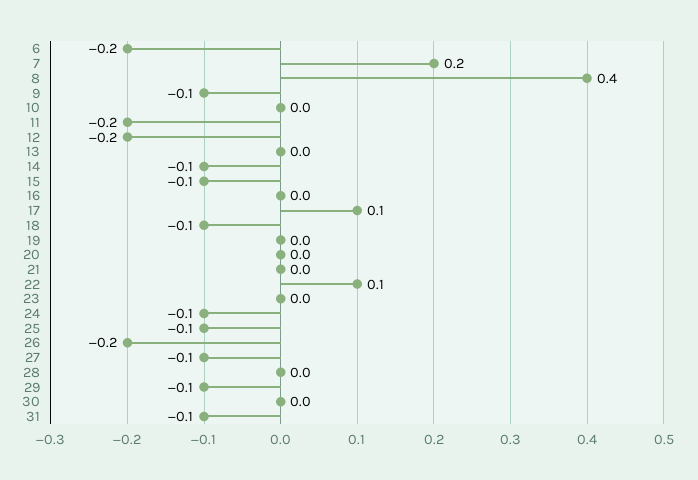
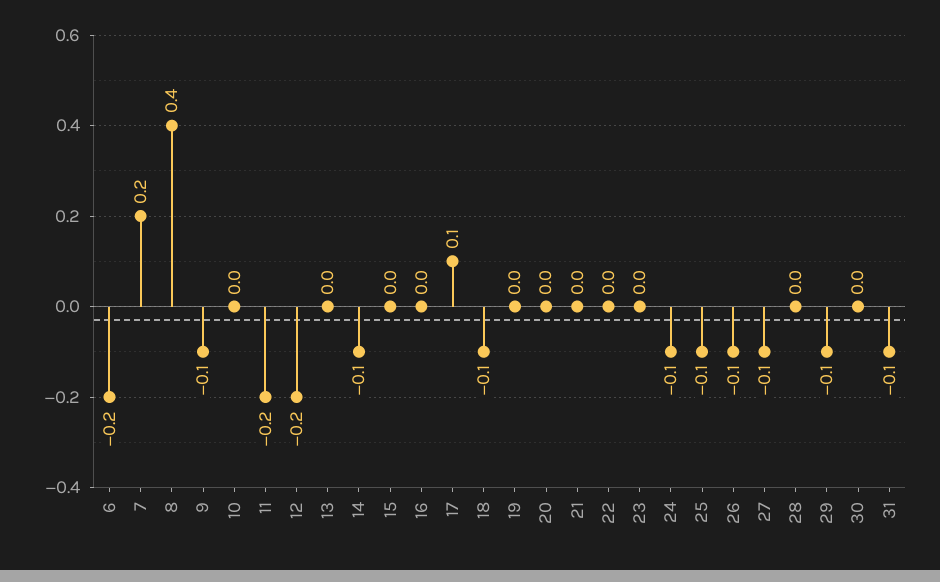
15: -0.1 -> 0
22: 0.1 -> 0
26: -0.2 -> -0.1

